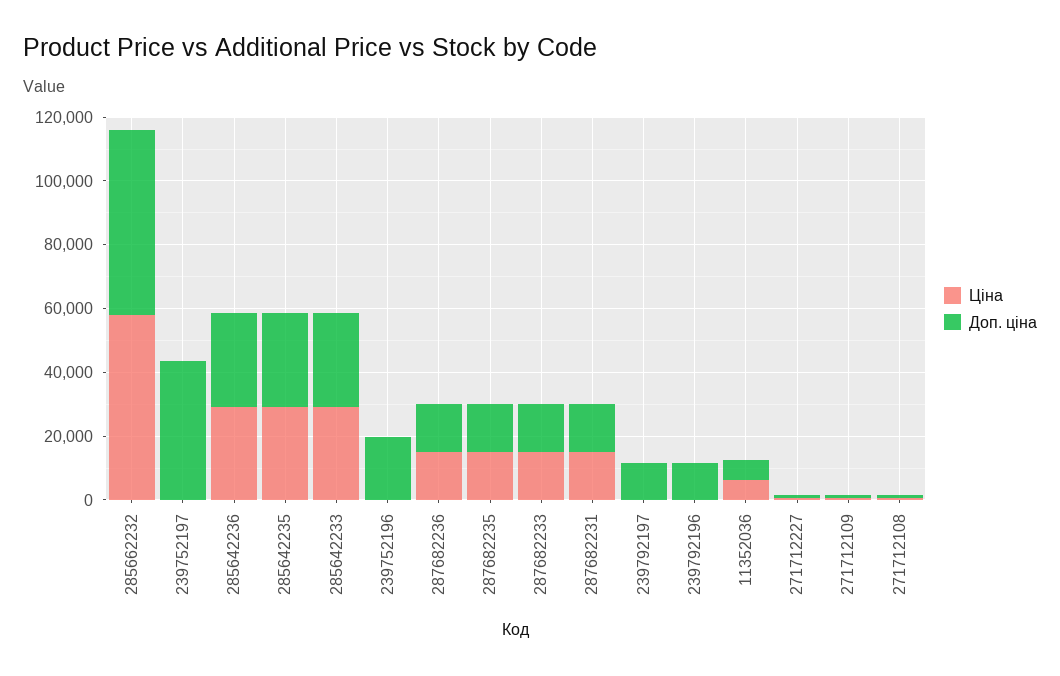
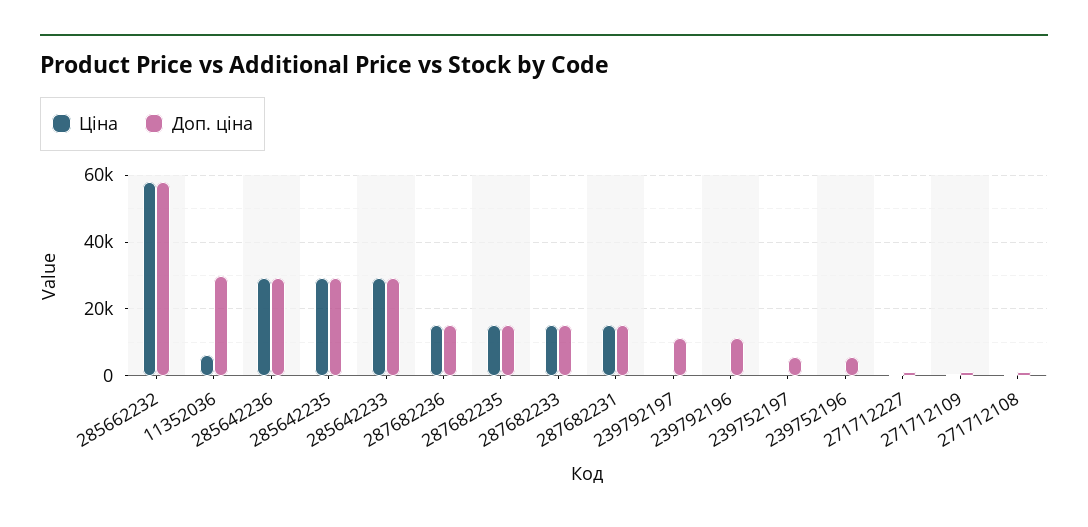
Доп. ціна, 239752197: 45000 -> 6000
Доп. ціна, 239752196: 20000 -> 6000
Доп. ціна, 11352036: 5000 -> 30000

